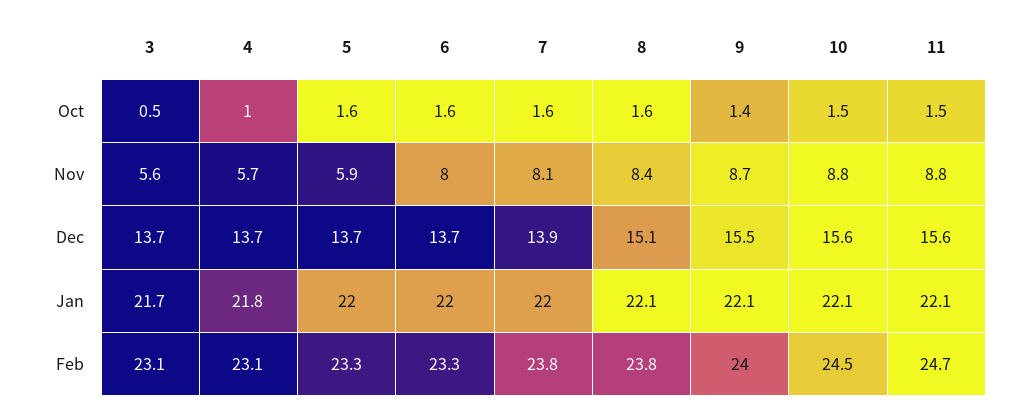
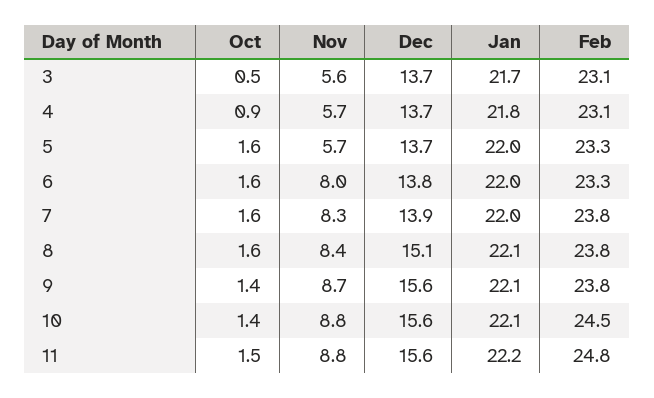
4, Oct: 1 -> 0.9
10, Oct: 1.5 -> 1.4
5, Nov: 5.9 -> 5.7
7, Nov: 8.1 -> 8.3
6, Dec: 13.7 -> 13.8
9, Dec: 15.5 -> 15.6
11, Jan: 22.1 -> 22.2
9, Feb: 24 -> 23.8
11, Feb: 24.7 -> 24.8

